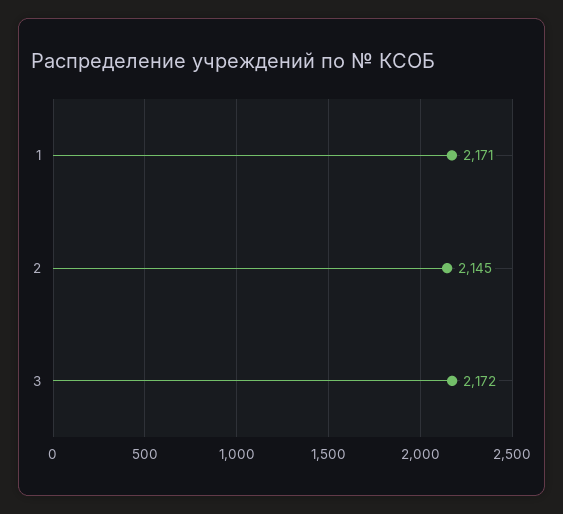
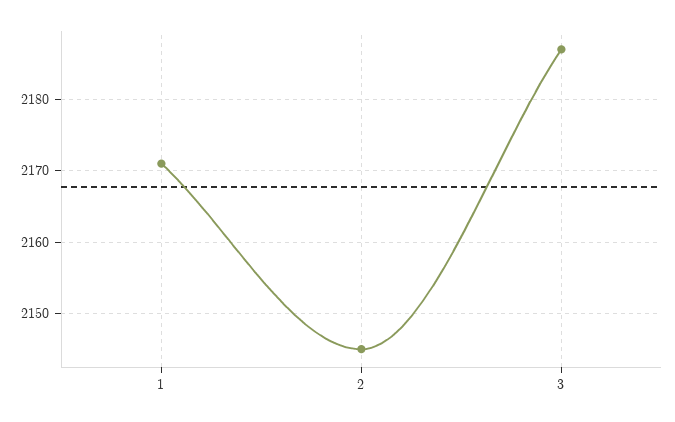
3: 2172 -> 2187

